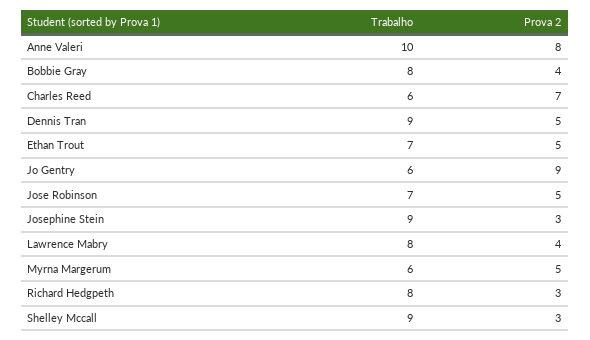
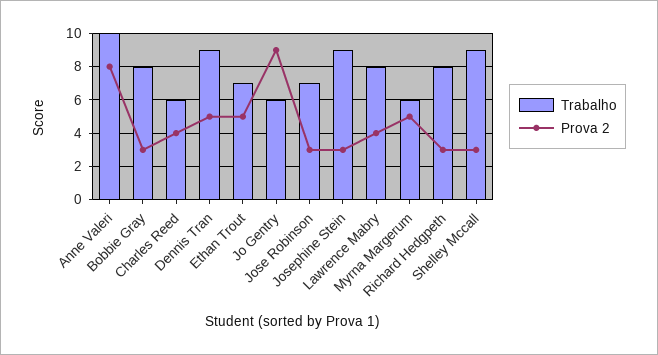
Prova 2, Bobbie Gray: 4 -> 3
Prova 2, Charles Reed: 7 -> 4
Prova 2, Jose Robinson: 5 -> 3

